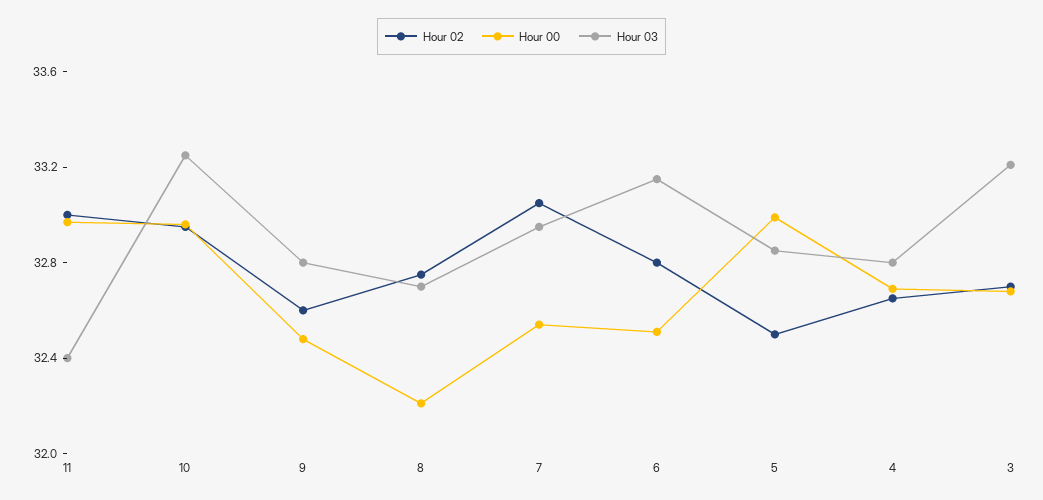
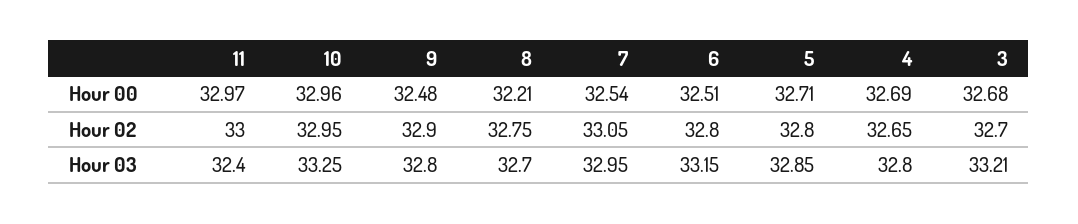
Hour 02, 9: 32.6 -> 32.9
Hour 02, 5: 32.5 -> 32.8
Hour 00, 5: 33 -> 32.71

